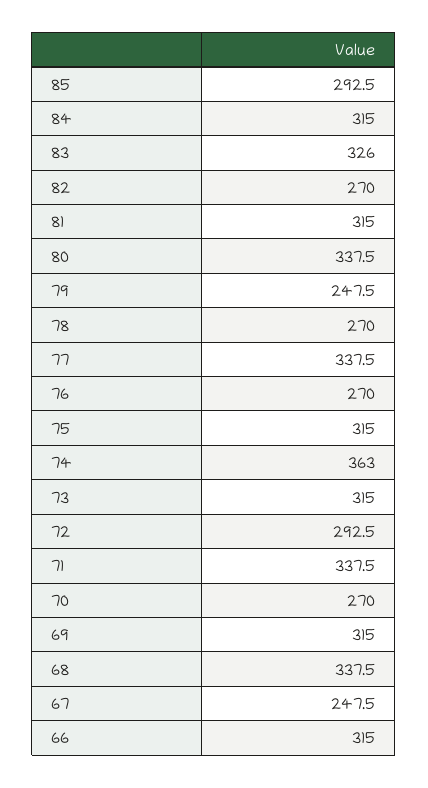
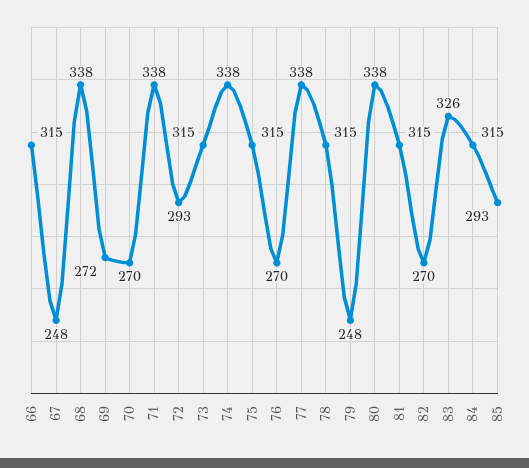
78: 270 -> 315
74: 363 -> 338
69: 315 -> 272

